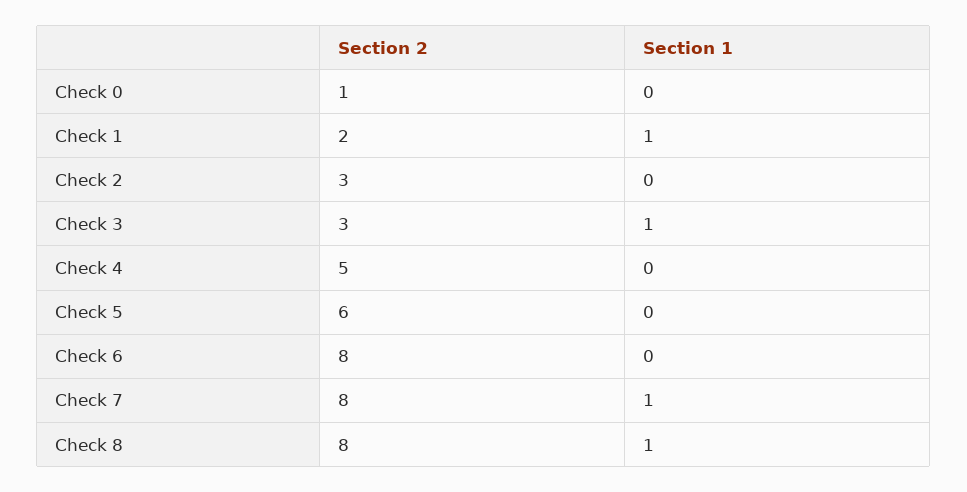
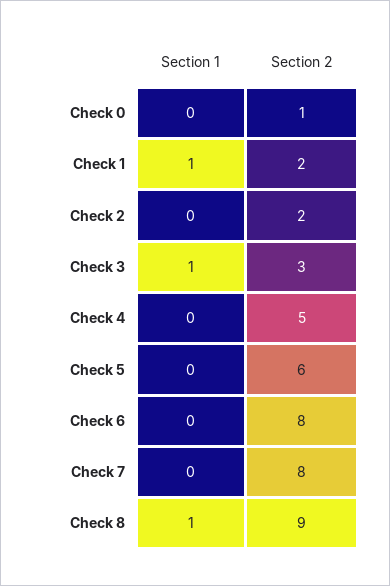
Section 2, Check 2: 3 -> 2
Section 1, Check 7: 1 -> 0
Section 2, Check 8: 8 -> 9

